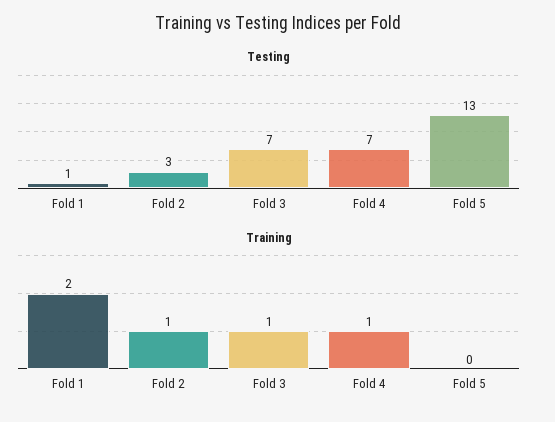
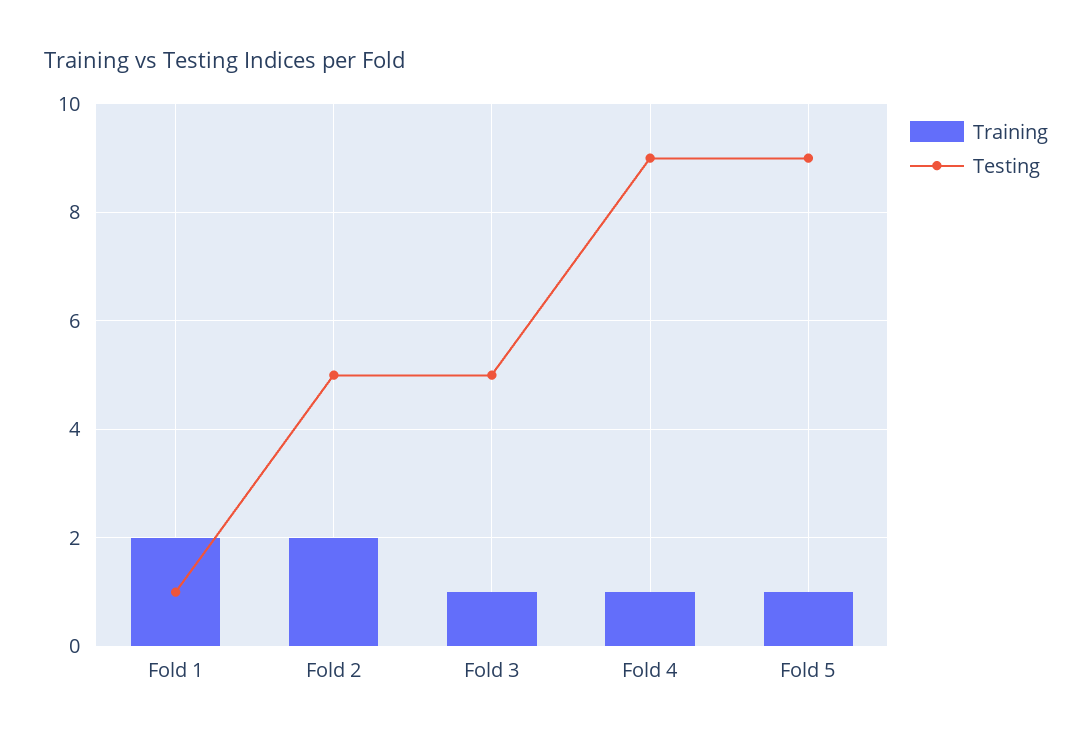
Testing, Fold 2: 3 -> 5
Testing, Fold 3: 7 -> 5
Testing, Fold 4: 7 -> 9
Testing, Fold 5: 13 -> 9
Training, Fold 2: 1 -> 2
Training, Fold 5: 0 -> 1

